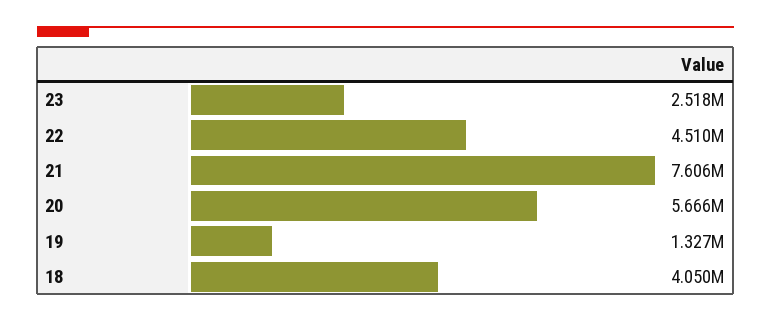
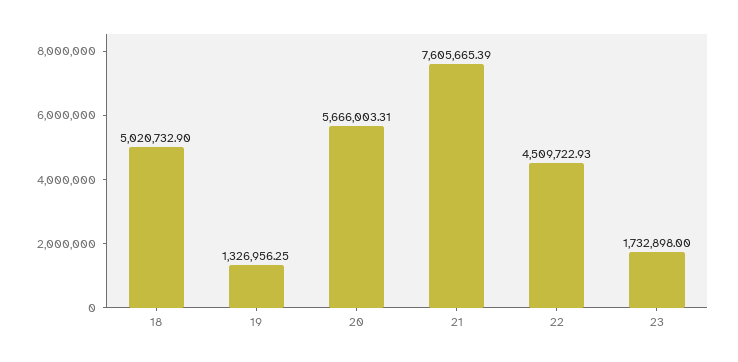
23: 2518000 -> 1732898
18: 4050000 -> 5020732.9

